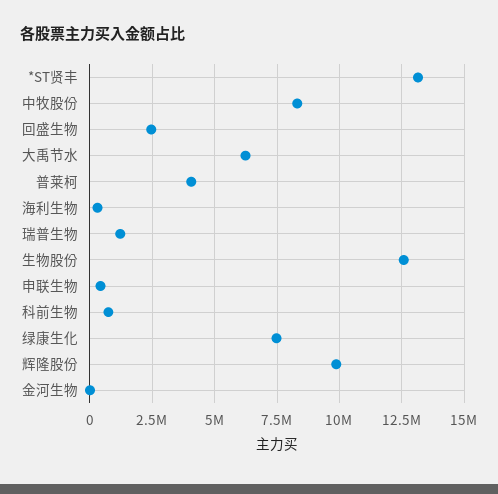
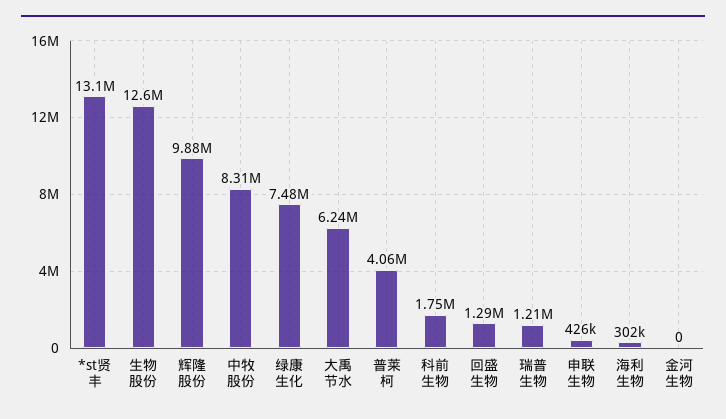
回盛生物: 2500000 -> 1290000
科前生物: 750000 -> 1750000

